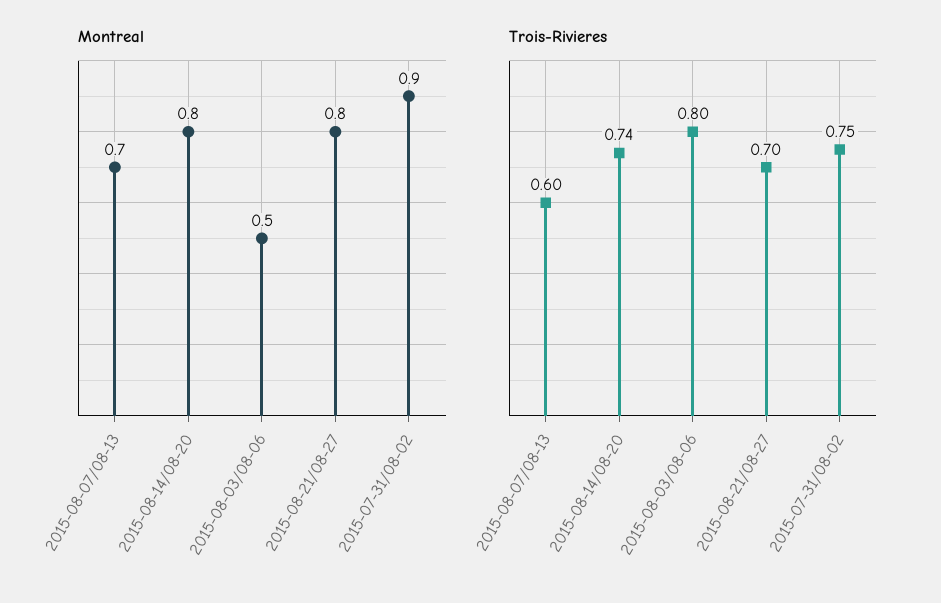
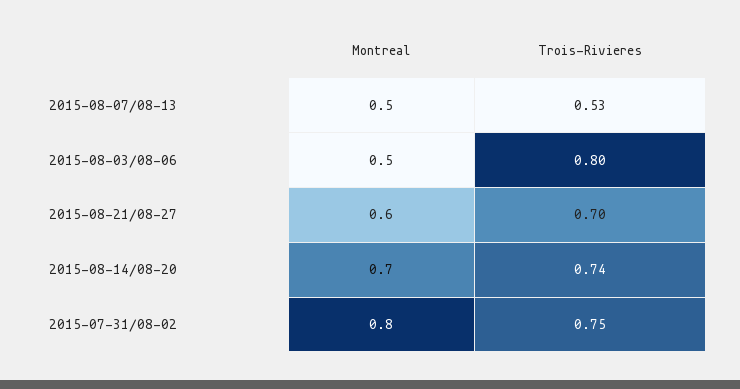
Montreal, 2015-08-07/08-13: 0.7 -> 0.5
Montreal, 2015-08-14/08-20: 0.8 -> 0.7
Montreal, 2015-08-21/08-27: 0.8 -> 0.6
Montreal, 2015-07-31/08-02: 0.9 -> 0.8
Trois-Rivieres, 2015-08-07/08-13: 0.6 -> 0.53

